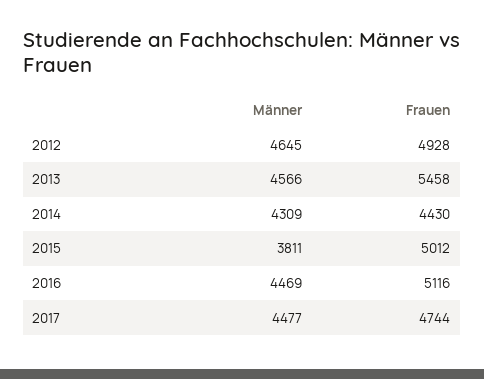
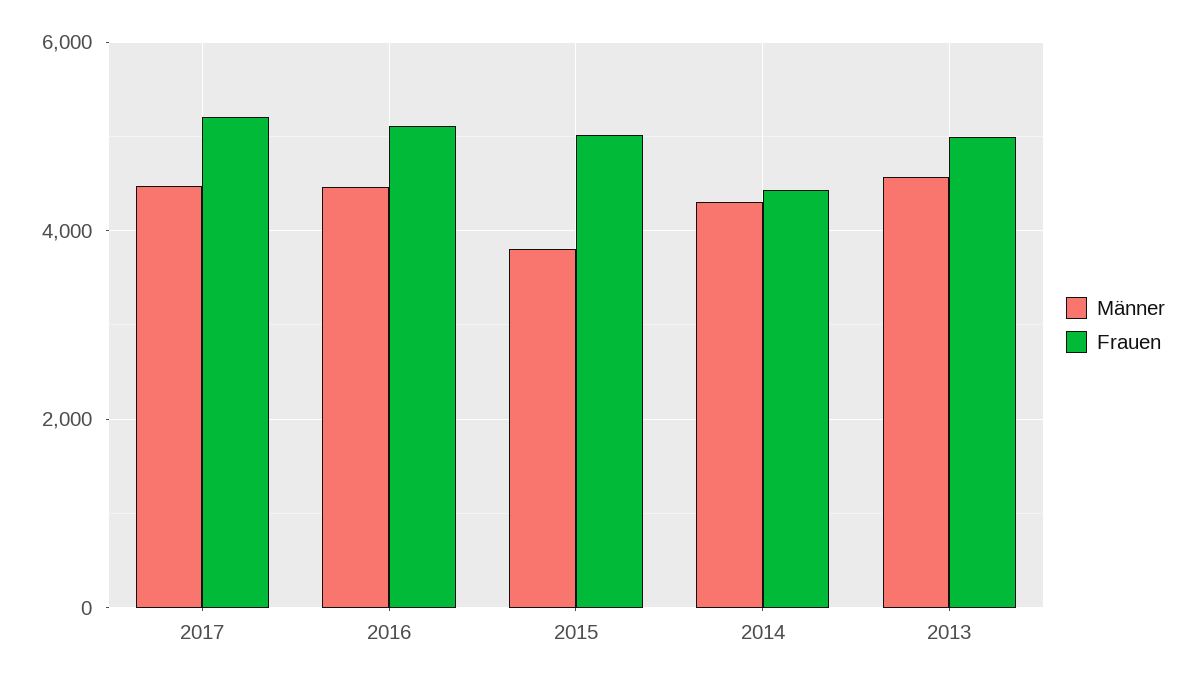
Männer, 2012: 4645 -> none
Frauen, 2012: 4928 -> none
Frauen, 2013: 5458 -> 5000
Frauen, 2017: 4744 -> 5200

